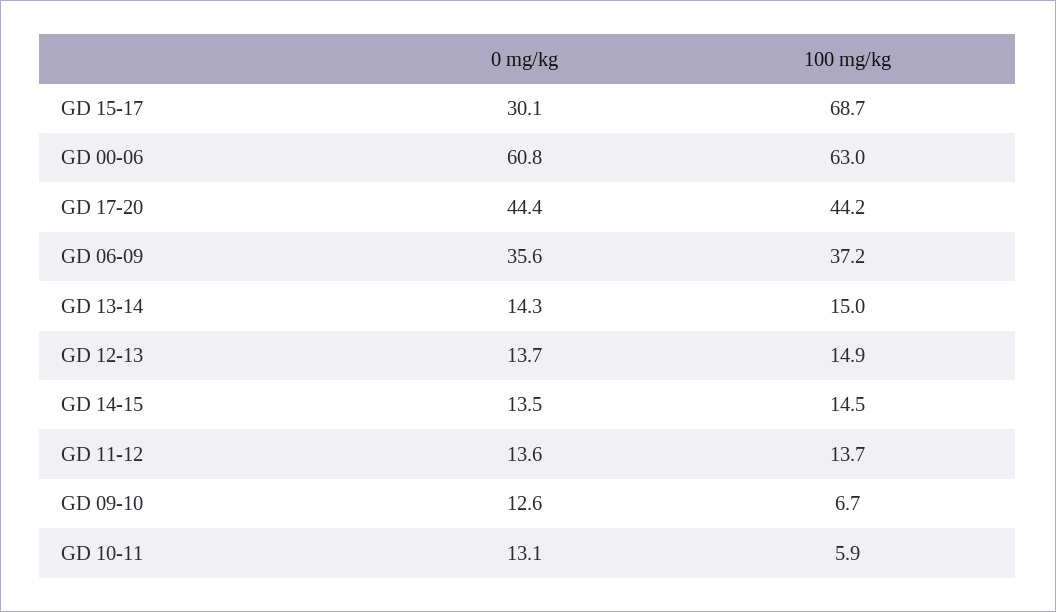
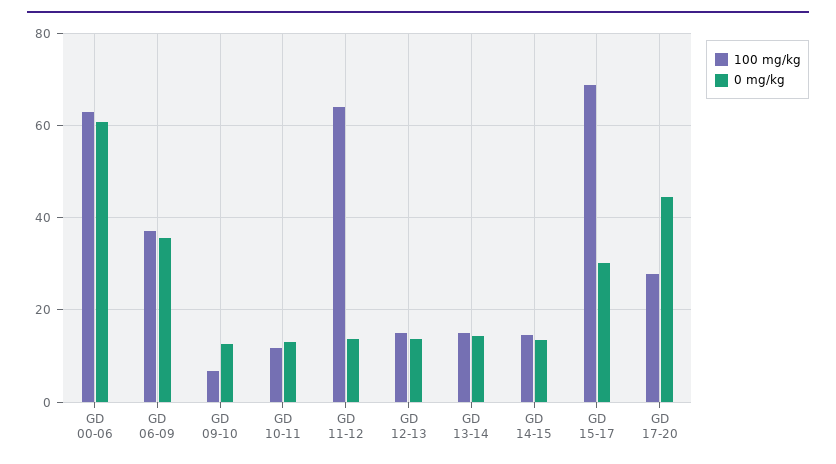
100 mg/kg, GD 17-20: 44.2 -> 28
100 mg/kg, GD 11-12: 13.7 -> 64
100 mg/kg, GD 10-11: 5.9 -> 12

